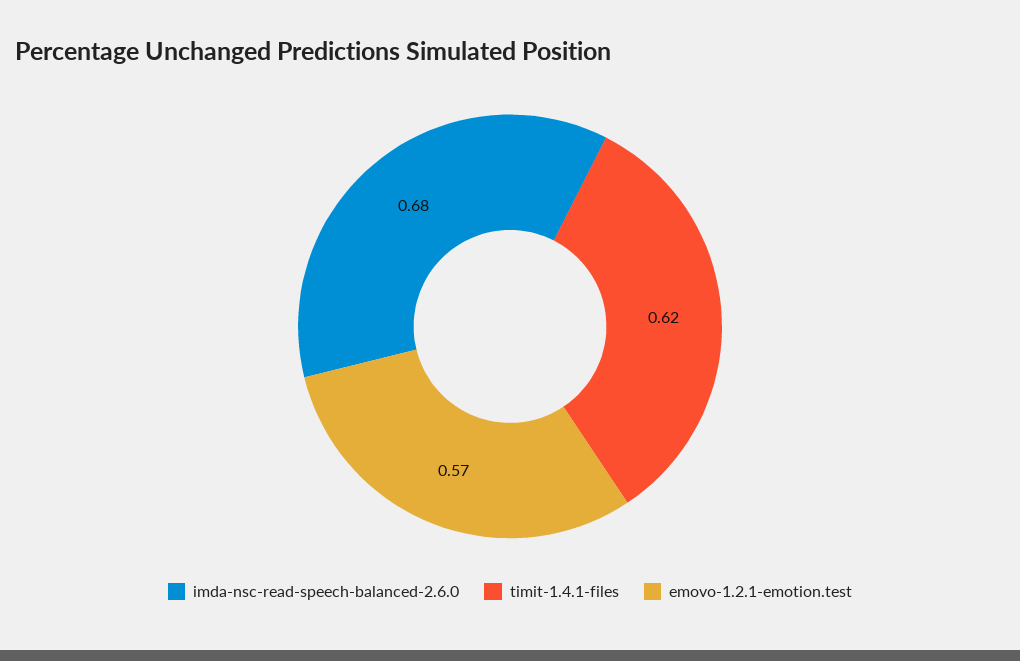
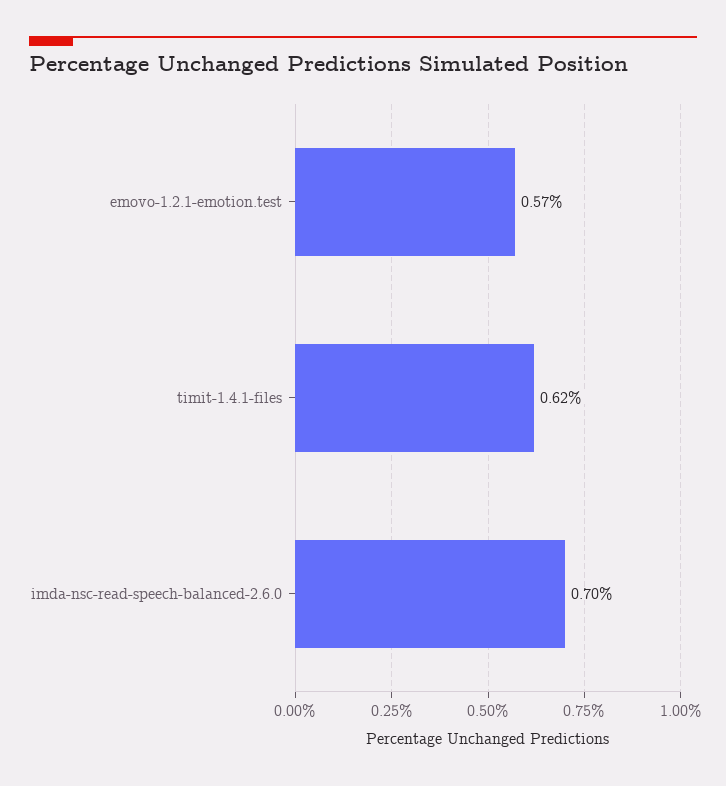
imda-nsc-read-speech-balanced-2.6.0: 0.68 -> 0.7

